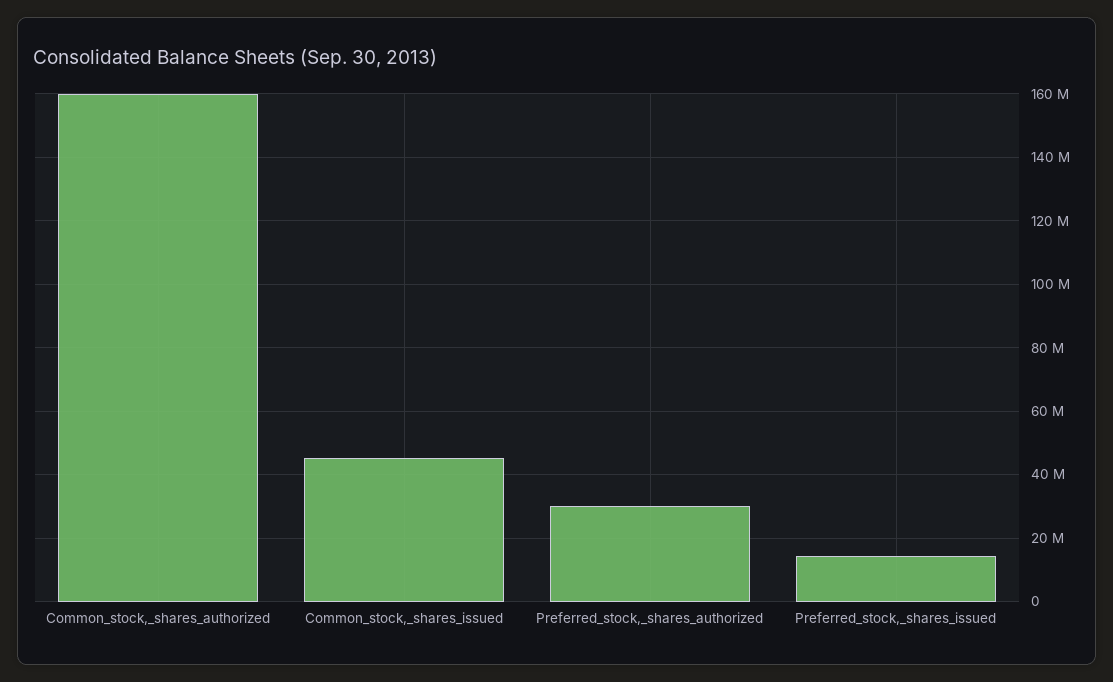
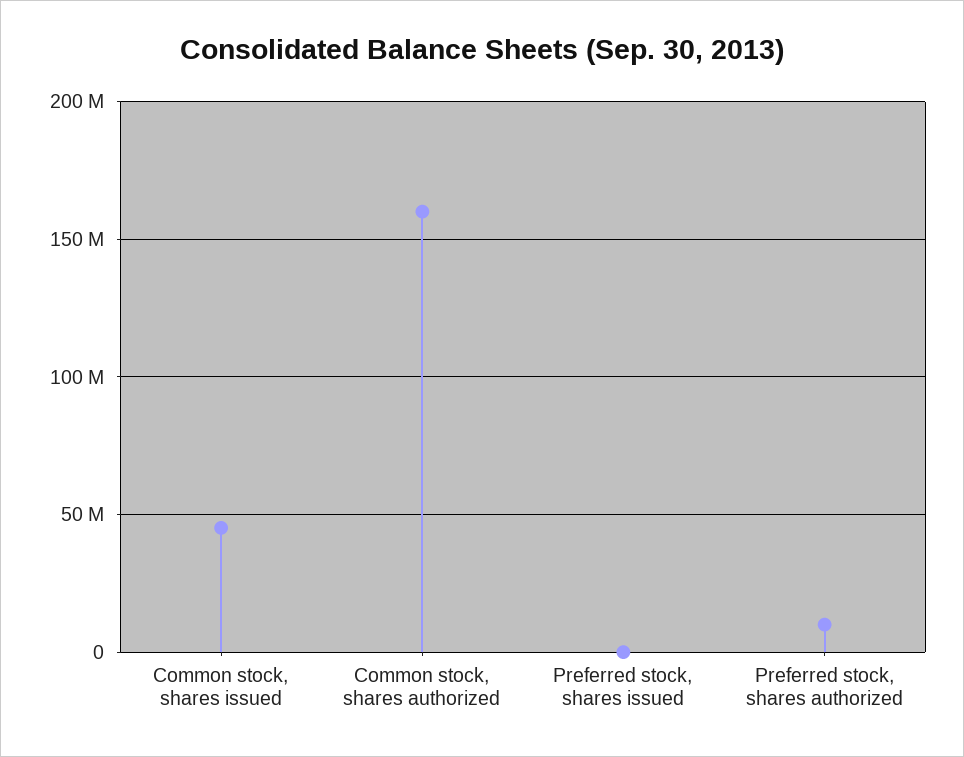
Preferred_stock,_shares_authorized: 30000000 -> 10000000
Preferred_stock,_shares_issued: 14000000 -> 0

